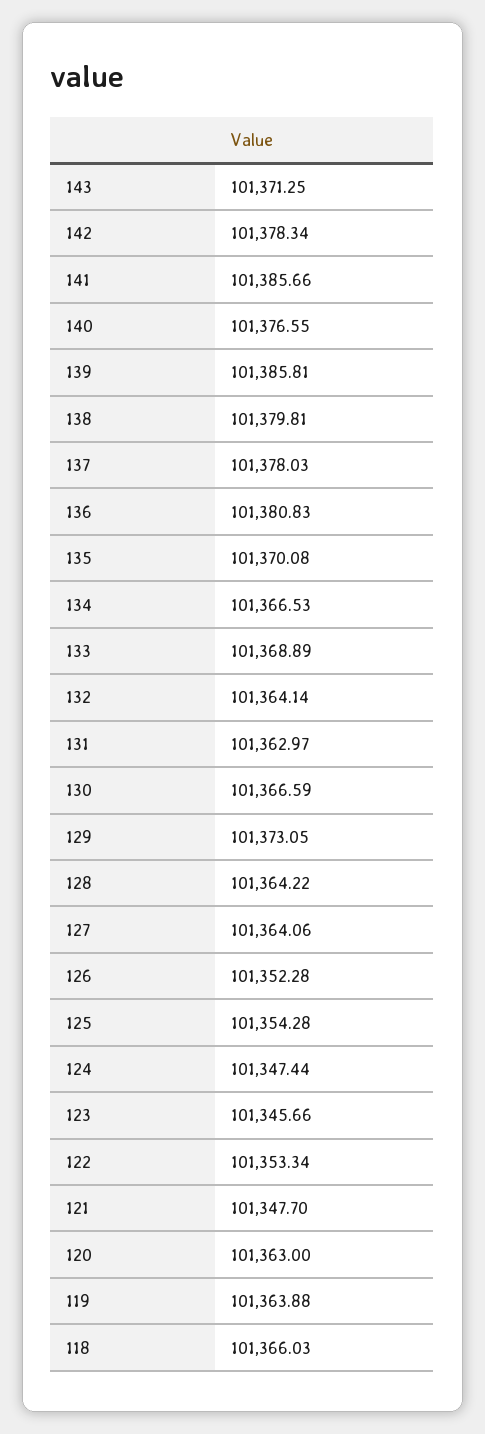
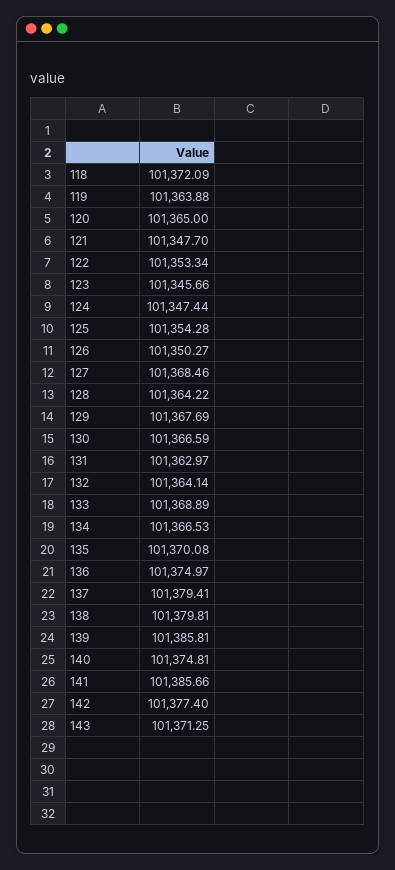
142: 101378.34 -> 101377.4
140: 101376.55 -> 101374.81
137: 101378.03 -> 101379.41
136: 101380.83 -> 101374.97
129: 101373.05 -> 101367.69
127: 101364.06 -> 101368.46
126: 101352.28 -> 101350.27
120: 101363 -> 101365
118: 101366.03 -> 101372.09

